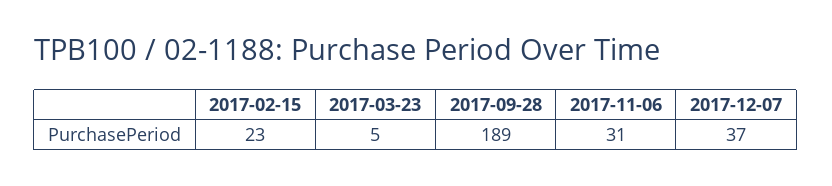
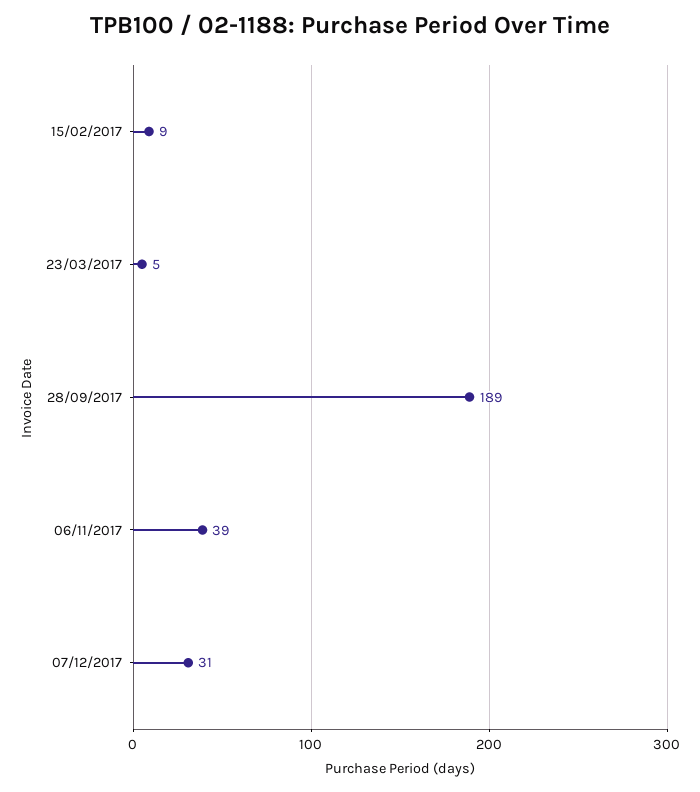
2017-02-15: 23 -> 9
2017-11-06: 31 -> 39
2017-12-07: 37 -> 31

